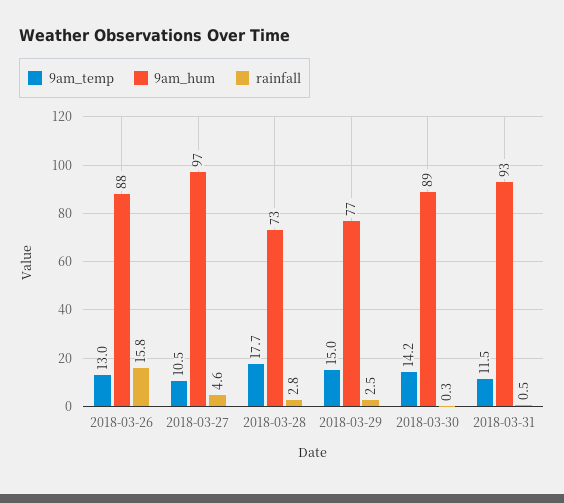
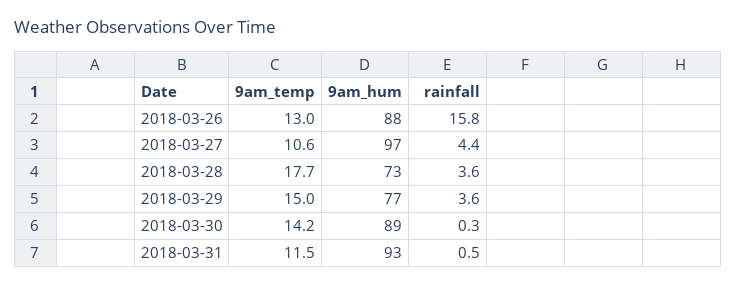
9am_temp, 2018-03-27: 10.5 -> 10.6
rainfall, 2018-03-27: 4.6 -> 4.4
rainfall, 2018-03-28: 2.8 -> 3.6
rainfall, 2018-03-29: 2.5 -> 3.6

